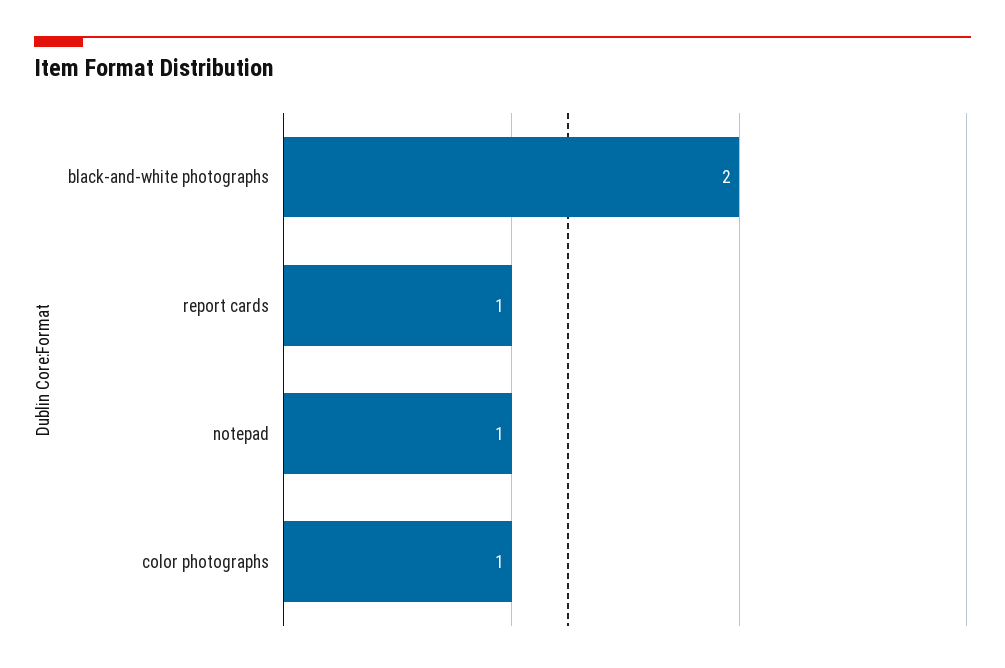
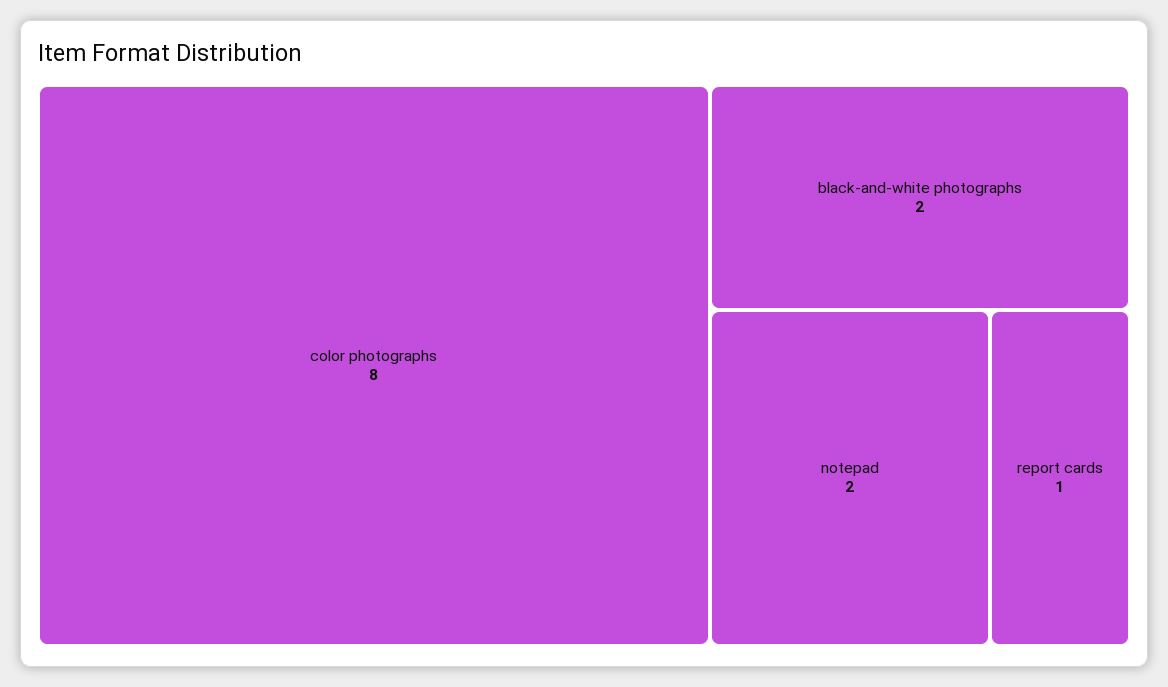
notepad: 1 -> 2
color photographs: 1 -> 8

